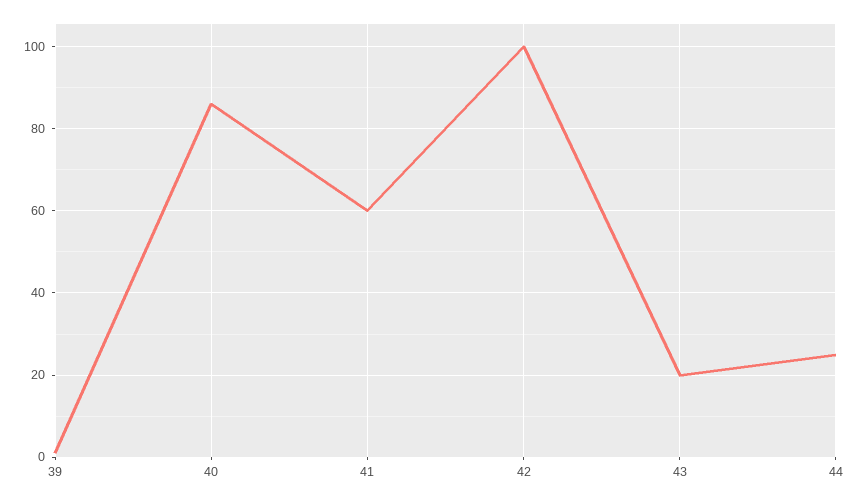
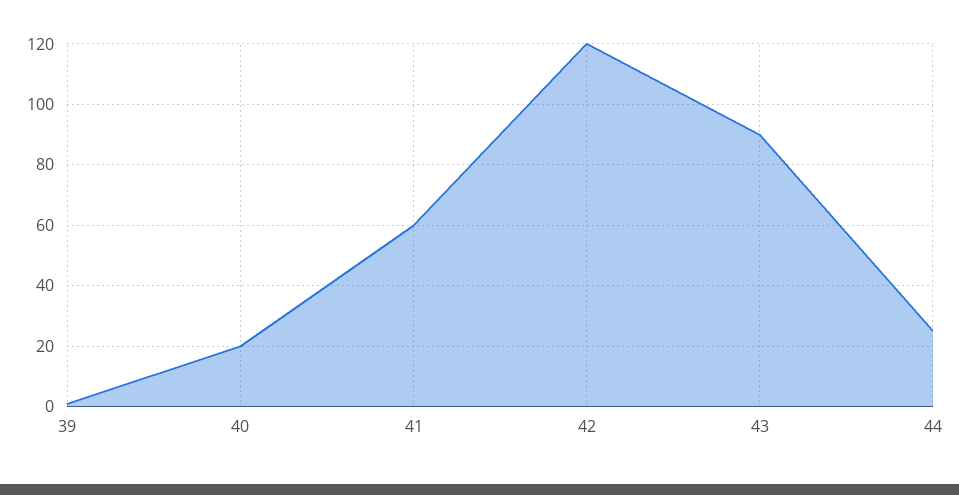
40: 85 -> 20
42: 100 -> 120
43: 20 -> 90

